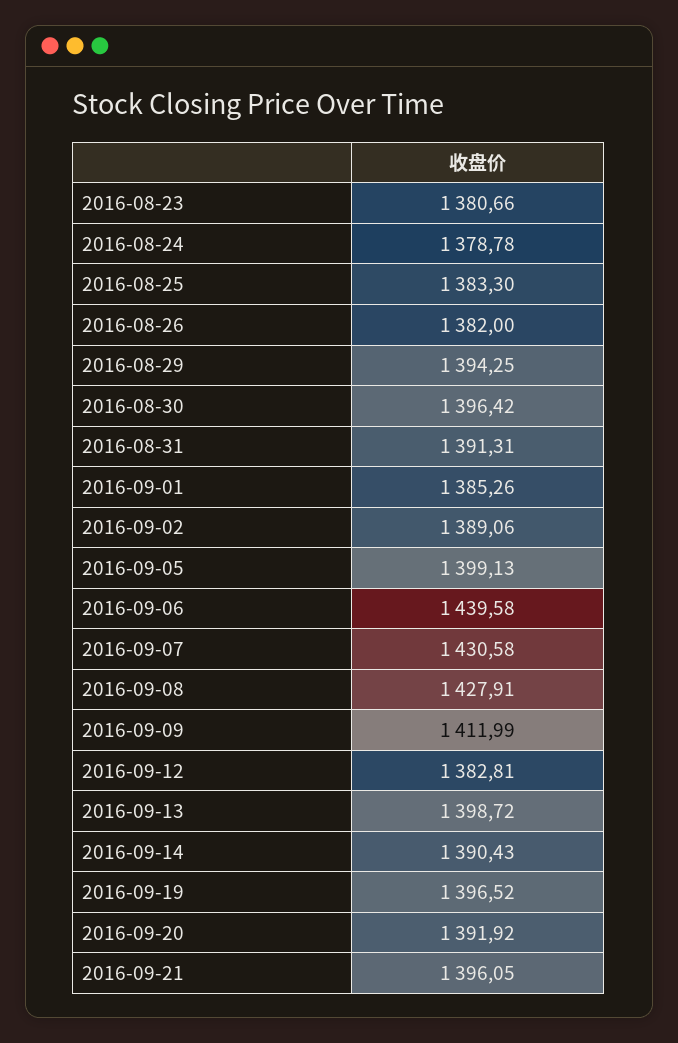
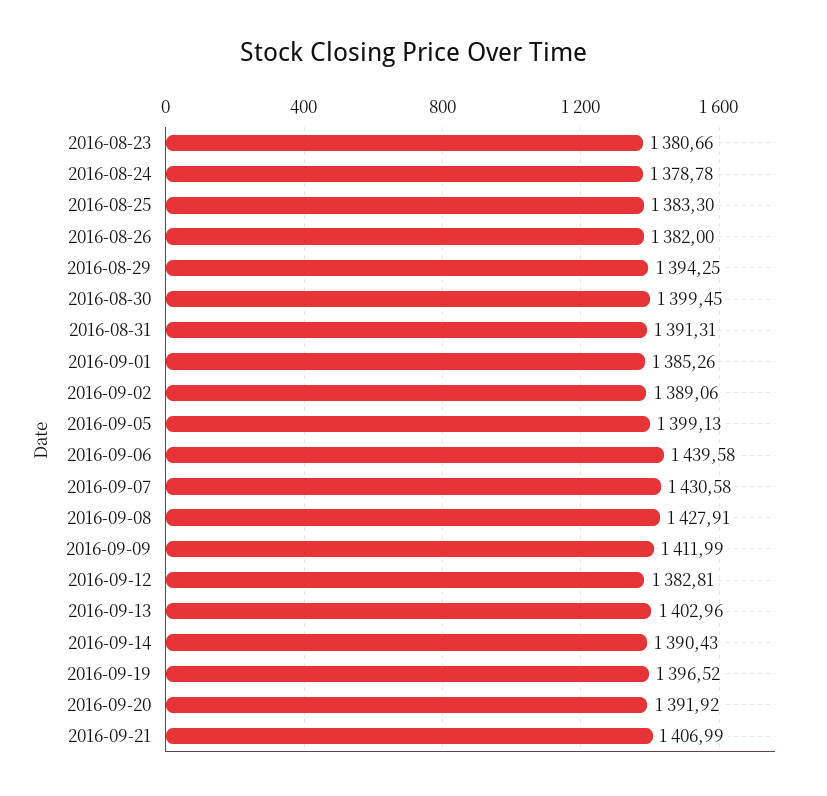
2016-08-30: 1396.42 -> 1399.45
2016-09-13: 1398.72 -> 1402.96
2016-09-21: 1396.05 -> 1406.99

